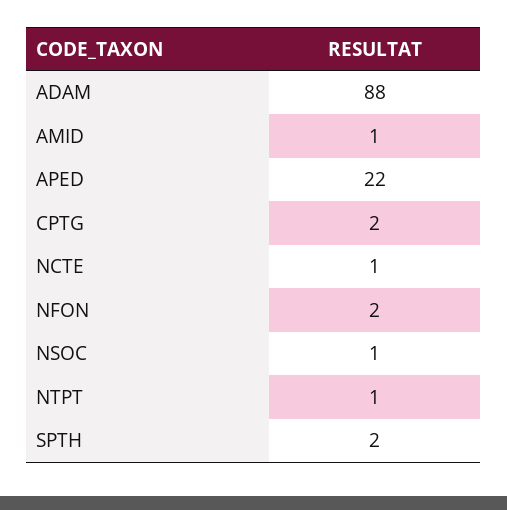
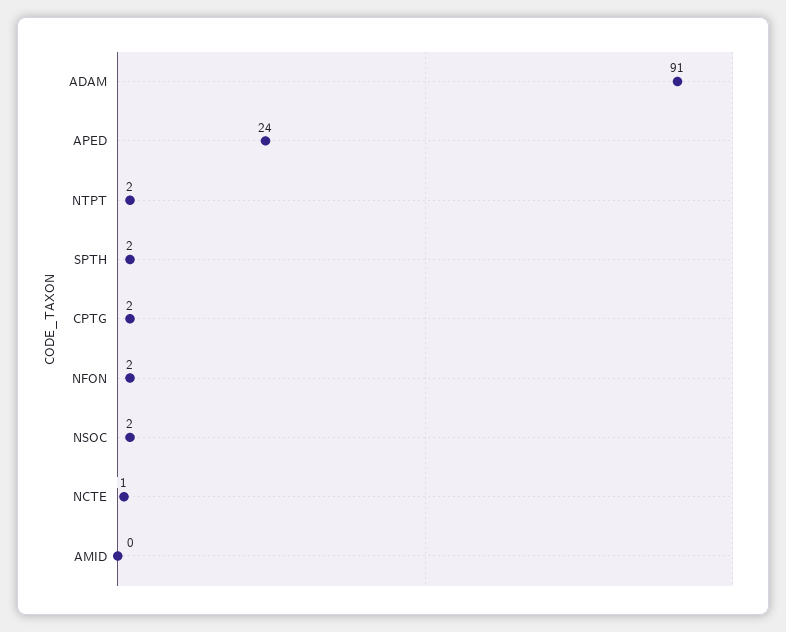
ADAM: 88 -> 91
AMID: 1 -> 0
APED: 22 -> 24
NSOC: 1 -> 2
NTPT: 1 -> 2

